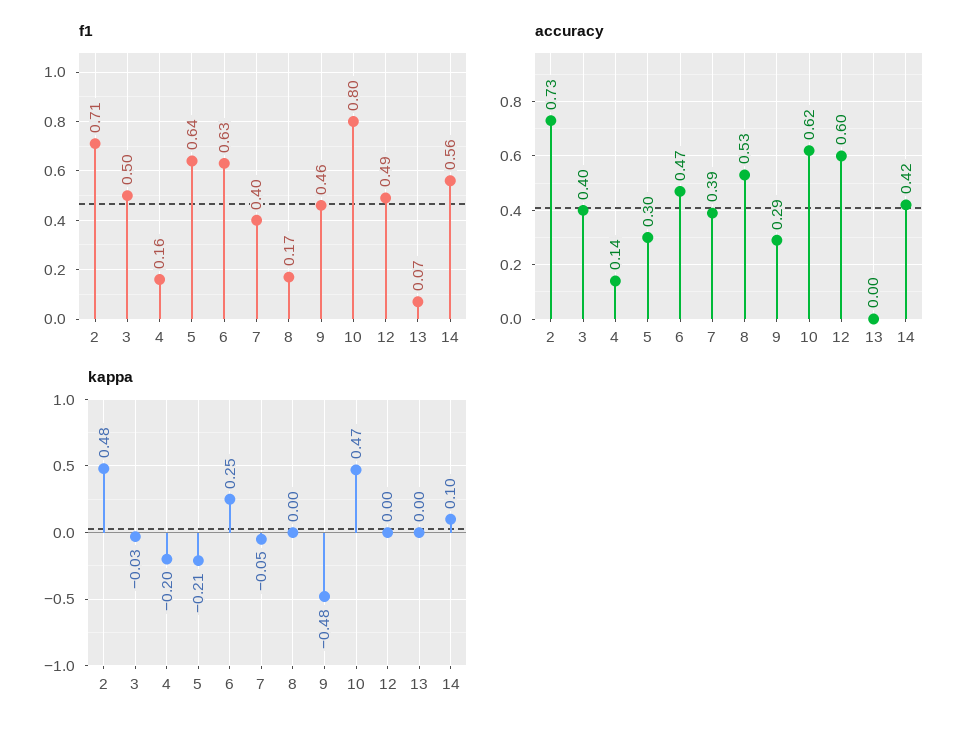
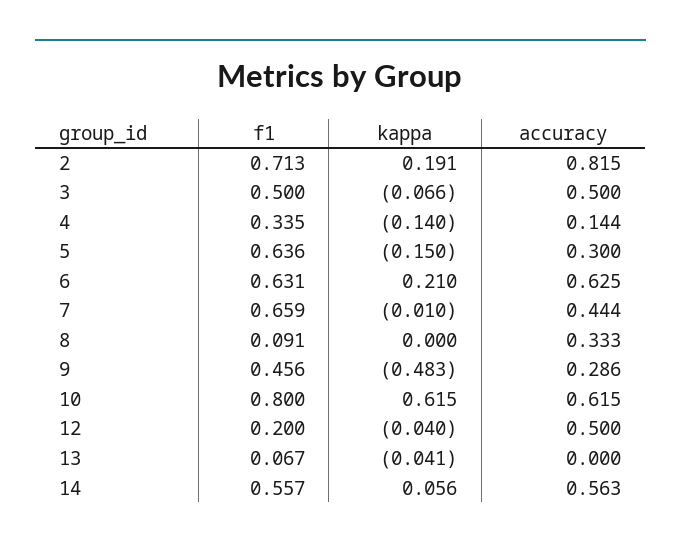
f1, 4: 0.16 -> 0.335
f1, 7: 0.4 -> 0.659
f1, 8: 0.17 -> 0.091
f1, 12: 0.49 -> 0.2
accuracy, 2: 0.73 -> 0.815
accuracy, 3: 0.4 -> 0.5
accuracy, 6: 0.47 -> 0.625
accuracy, 7: 0.39 -> 0.444
accuracy, 8: 0.53 -> 0.333
accuracy, 12: 0.6 -> 0.5
accuracy, 14: 0.42 -> 0.563
kappa, 2: 0.48 -> 0.191
kappa, 3: -0.03 -> -0.066
kappa, 4: -0.2 -> -0.14
kappa, 5: -0.21 -> -0.15
kappa, 6: 0.25 -> 0.21
kappa, 7: -0.05 -> -0.01
kappa, 10: 0.47 -> 0.615
kappa, 12: 0 -> -0.04
kappa, 13: 0 -> -0.041
kappa, 14: 0.1 -> 0.056

